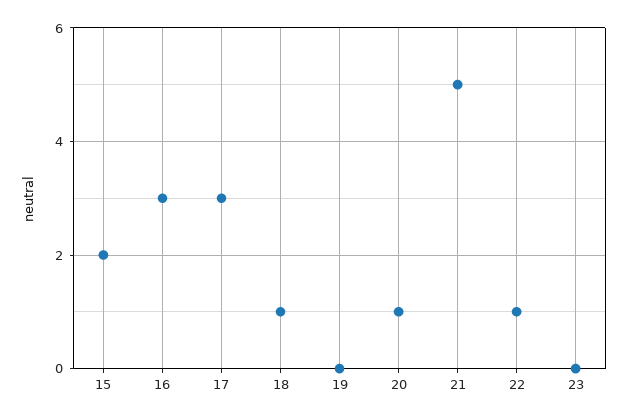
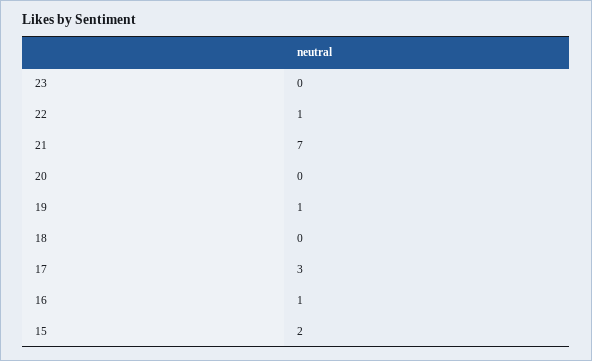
16: 3 -> 1
18: 1 -> 0
19: 0 -> 1
20: 1 -> 0
21: 5 -> 7

